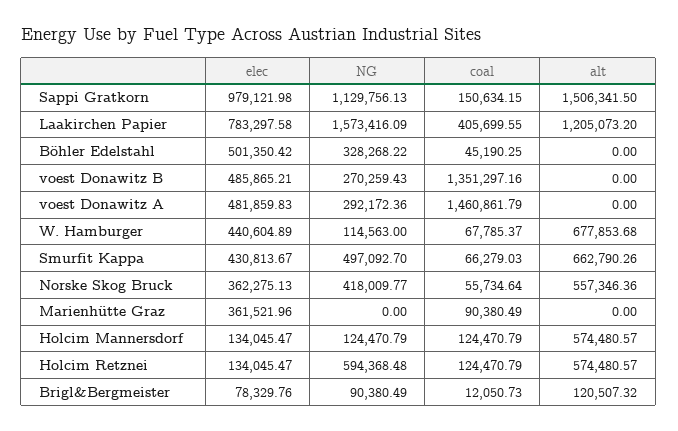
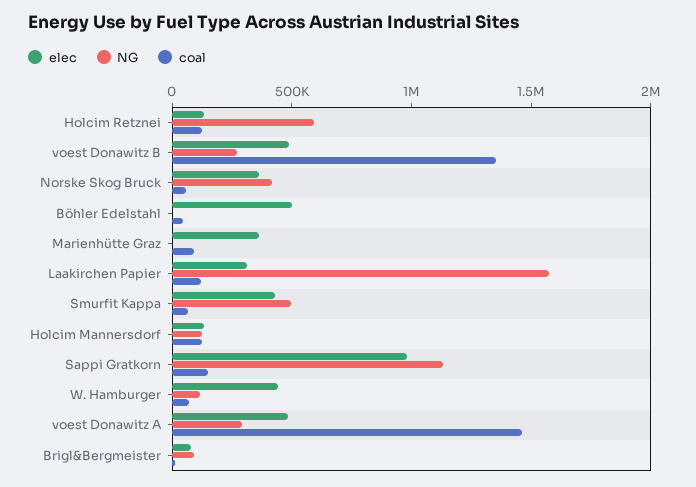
alt, Sappi Gratkorn: 1506341.5 -> none
elec, Laakirchen Papier: 783297.58 -> 300000
coal, Laakirchen Papier: 405699.55 -> 100000
alt, Laakirchen Papier: 1205073.2 -> none
NG, Böhler Edelstahl: 328268.22 -> 0
alt, Böhler Edelstahl: 0 -> none
alt, voest Donawitz B: 0 -> none
alt, voest Donawitz A: 0 -> none
alt, W. Hamburger: 677853.68 -> none
alt, Smurfit Kappa: 662790.26 -> none
alt, Norske Skog Bruck: 557346.36 -> none
alt, Marienhütte Graz: 0 -> none
alt, Holcim Mannersdorf: 574480.57 -> none
alt, Holcim Retznei: 574480.57 -> none
alt, Brigl&Bergmeister: 120507.32 -> none

